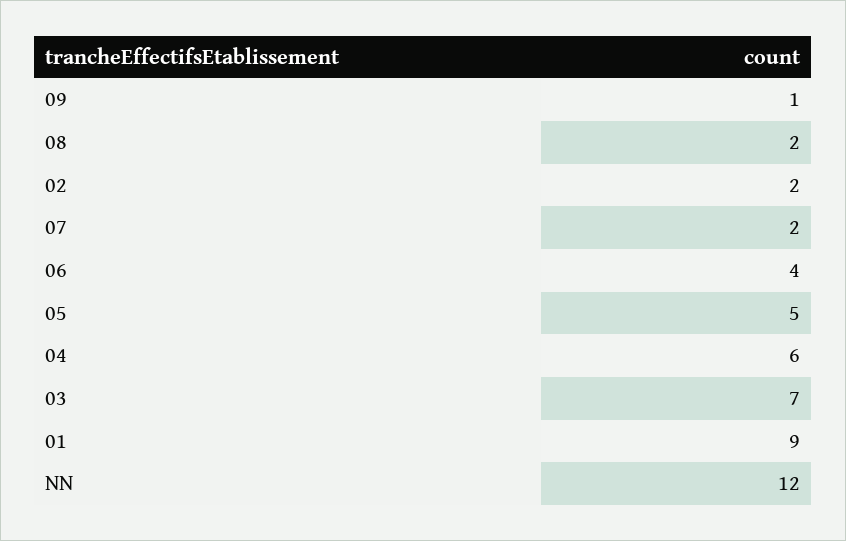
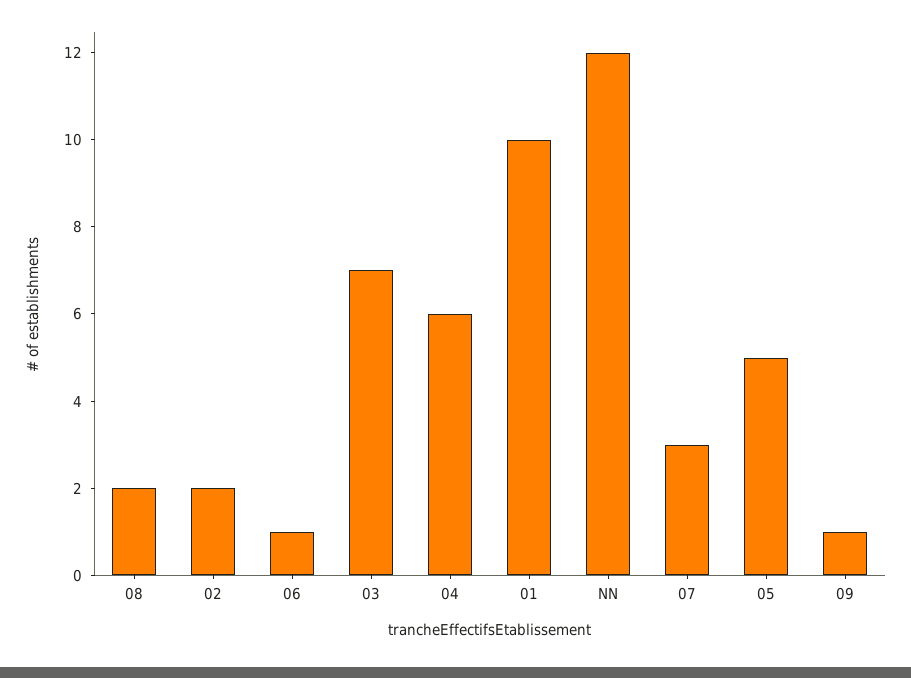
07: 2 -> 3
06: 4 -> 1
01: 9 -> 10

